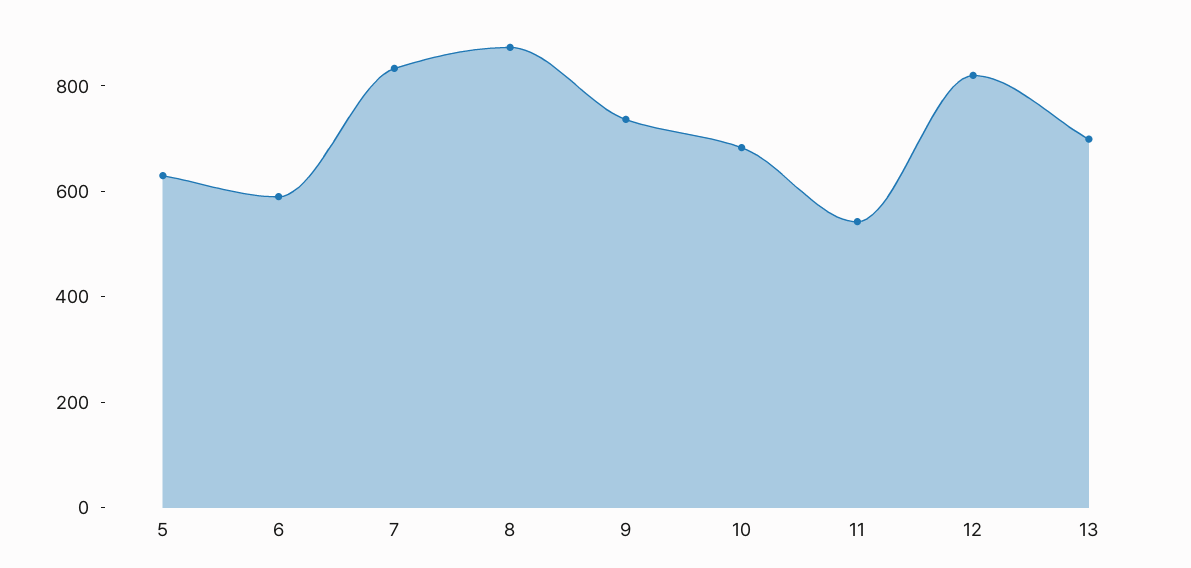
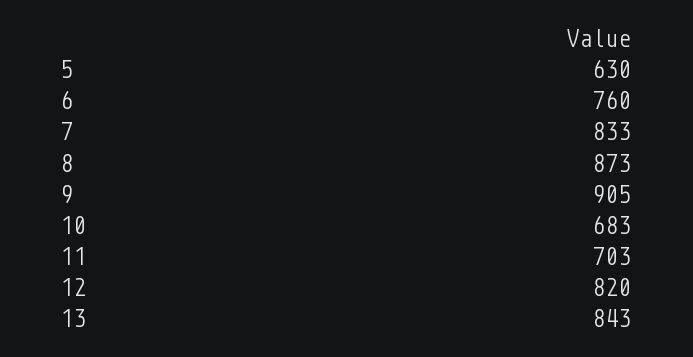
6: 600 -> 760
9: 750 -> 905
11: 550 -> 703
13: 700 -> 843

